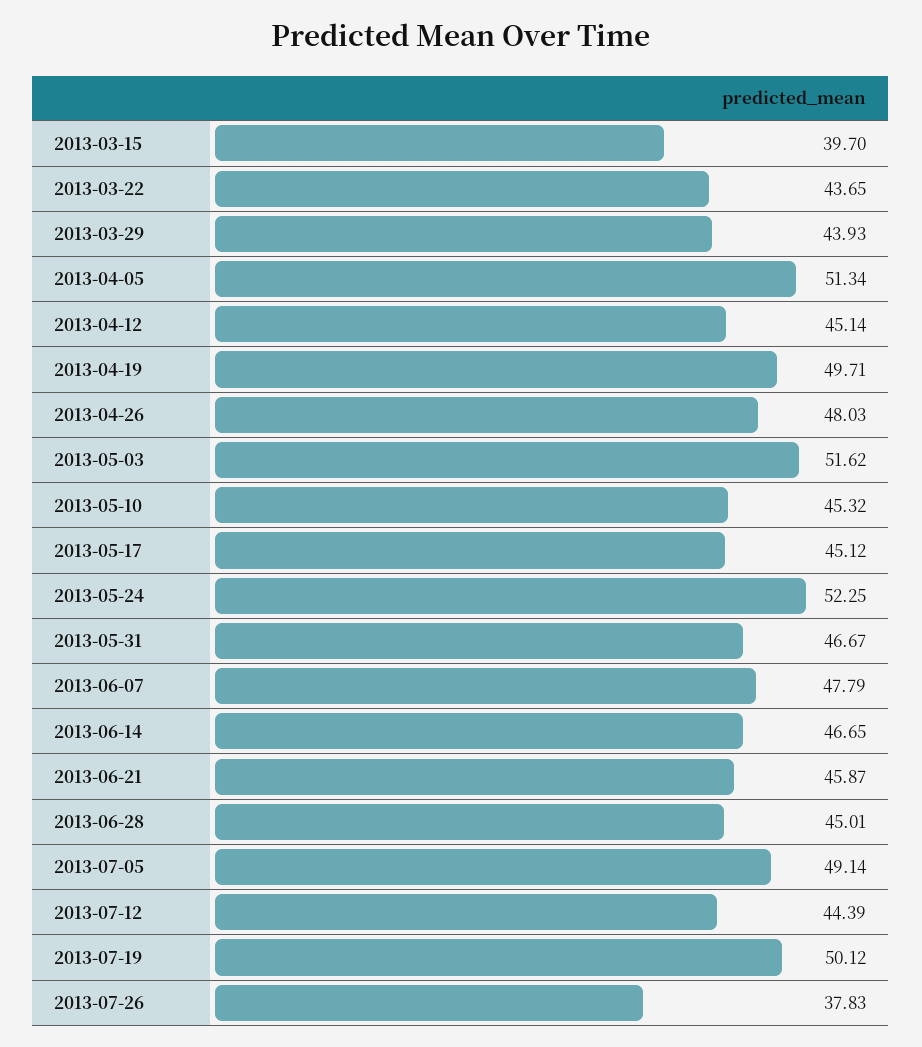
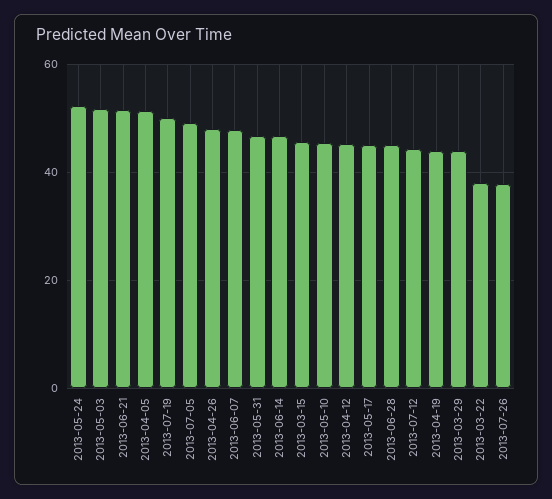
2013-03-15: 39.7 -> 46
2013-03-22: 43.65 -> 38
2013-04-19: 49.71 -> 44
2013-06-21: 45.87 -> 52

